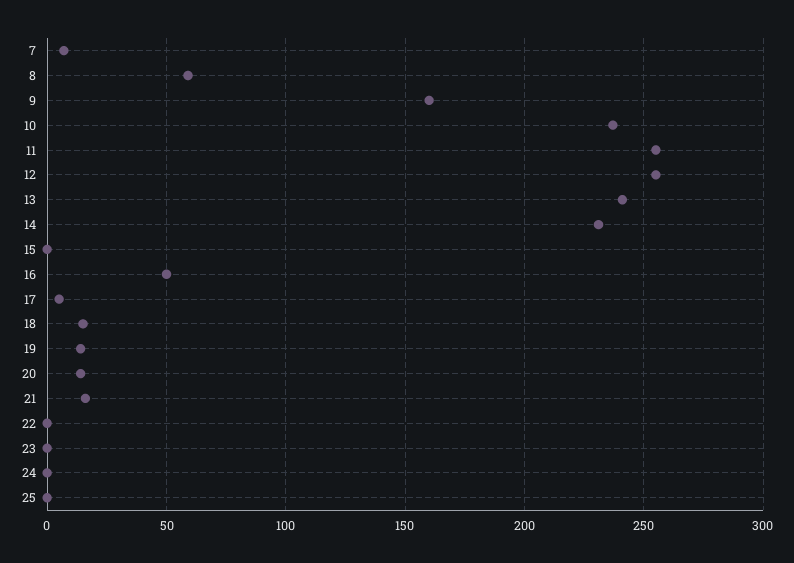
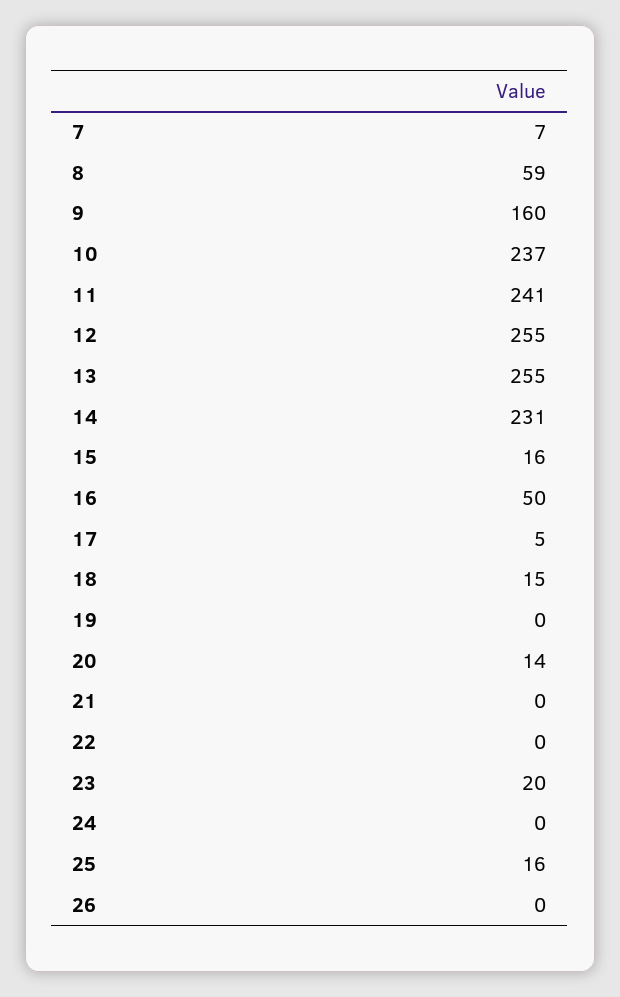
11: 255 -> 241
13: 240 -> 255
15: 0 -> 16
19: 15 -> 0
21: 15 -> 0
23: 0 -> 20
25: 0 -> 16
26: none -> 0

